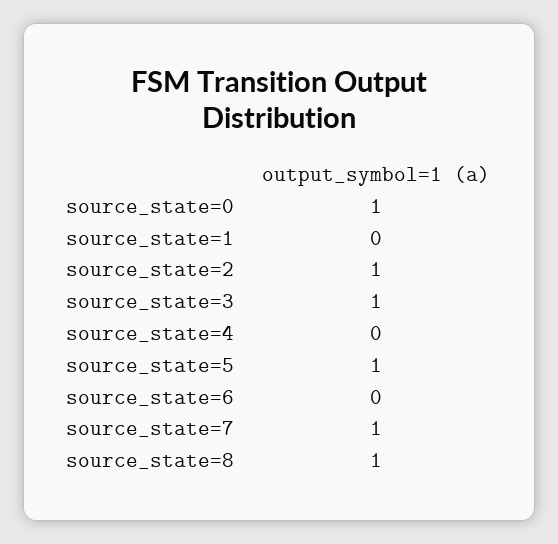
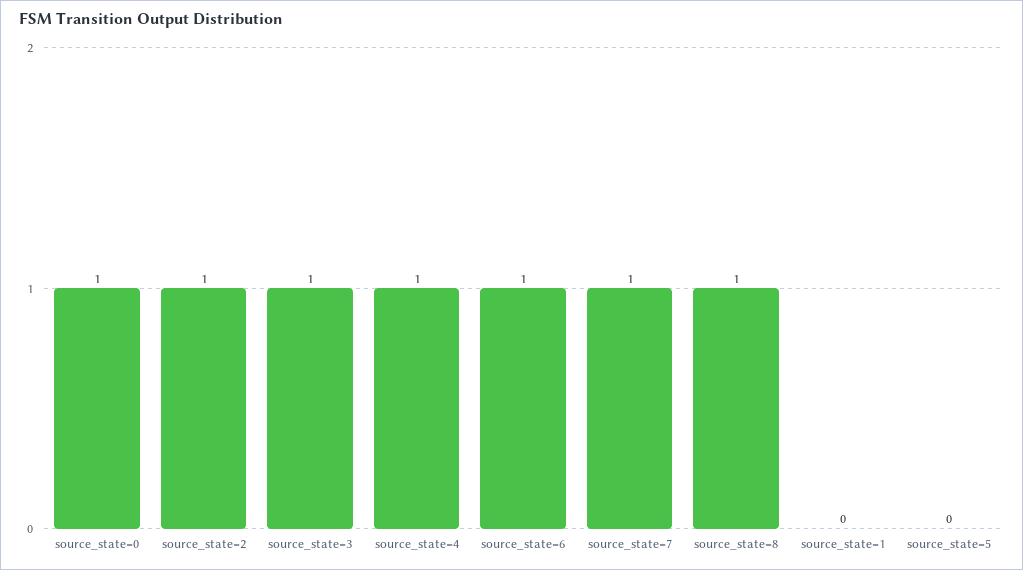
source_state=4: 0 -> 1
source_state=5: 1 -> 0
source_state=6: 0 -> 1

